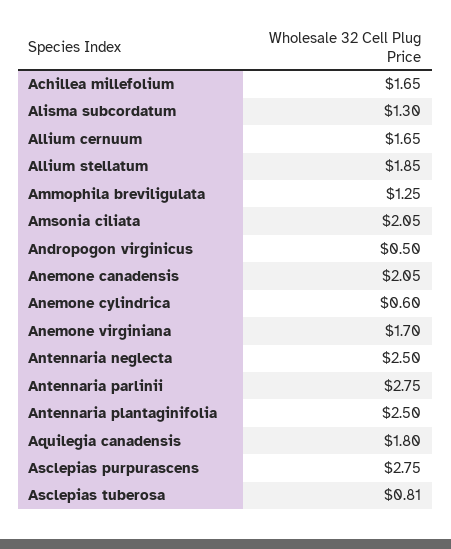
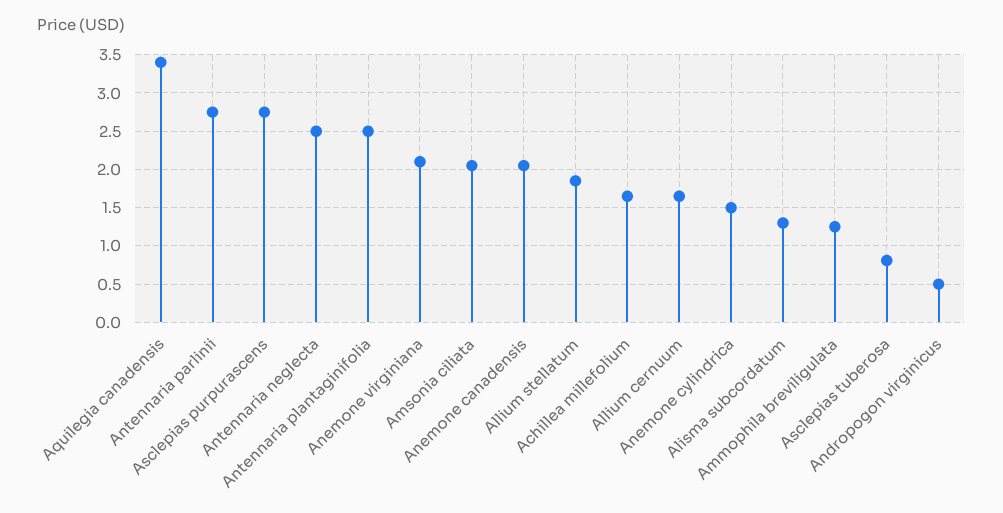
Anemone cylindrica: 0.6 -> 1.5
Anemone virginiana: 1.7 -> 2.1
Aquilegia canadensis: 1.8 -> 3.4

